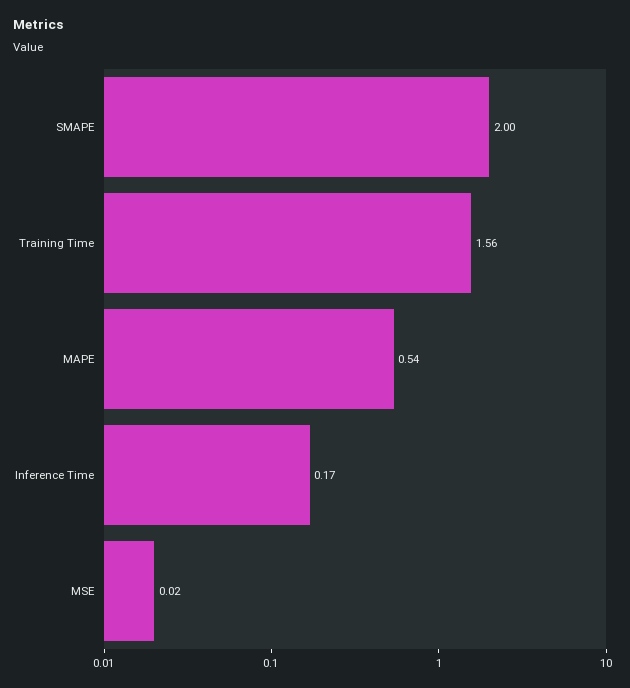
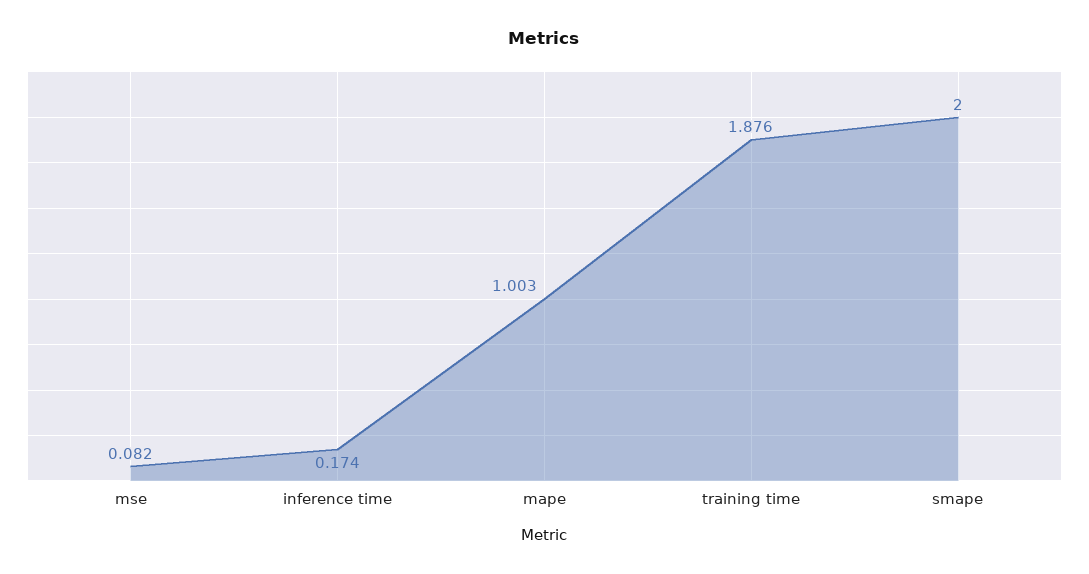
Training Time: 1.56 -> 1.876
MAPE: 0.54 -> 1.003
MSE: 0.02 -> 0.082

